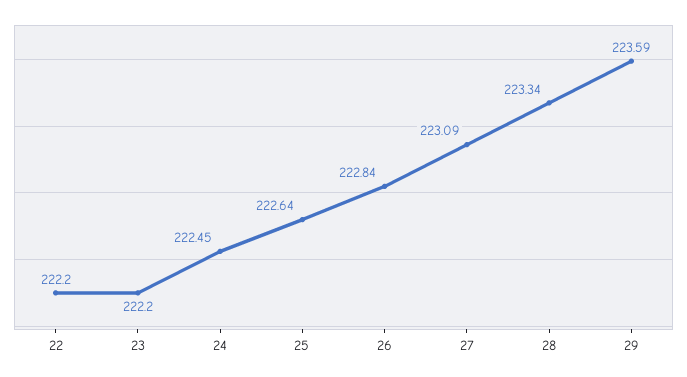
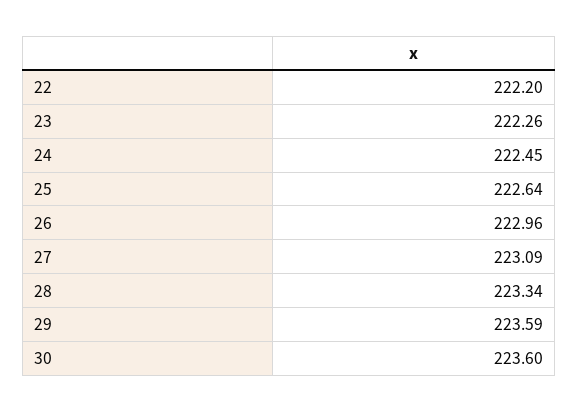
23: 222.2 -> 222.26
26: 222.84 -> 222.96
30: none -> 223.6

